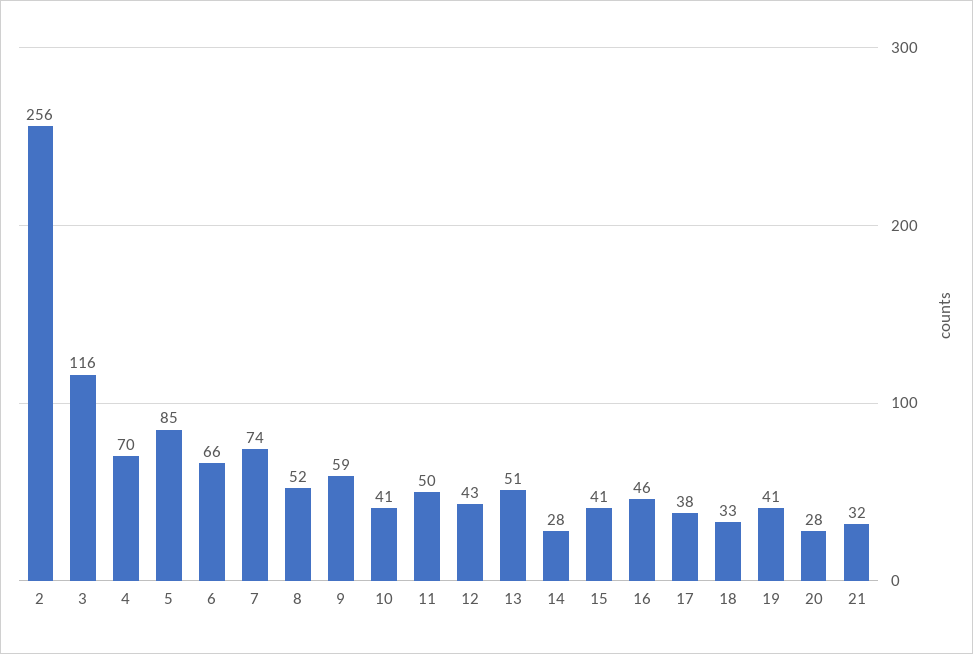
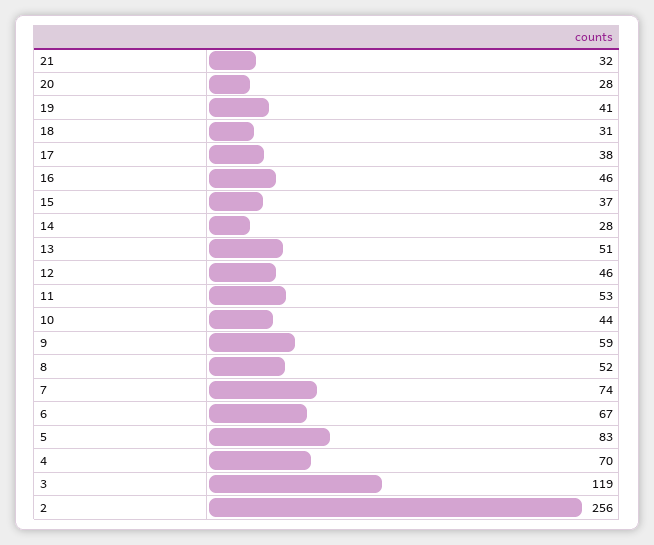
3: 116 -> 119
5: 85 -> 83
6: 66 -> 67
10: 41 -> 44
11: 50 -> 53
12: 43 -> 46
15: 41 -> 37
18: 33 -> 31

